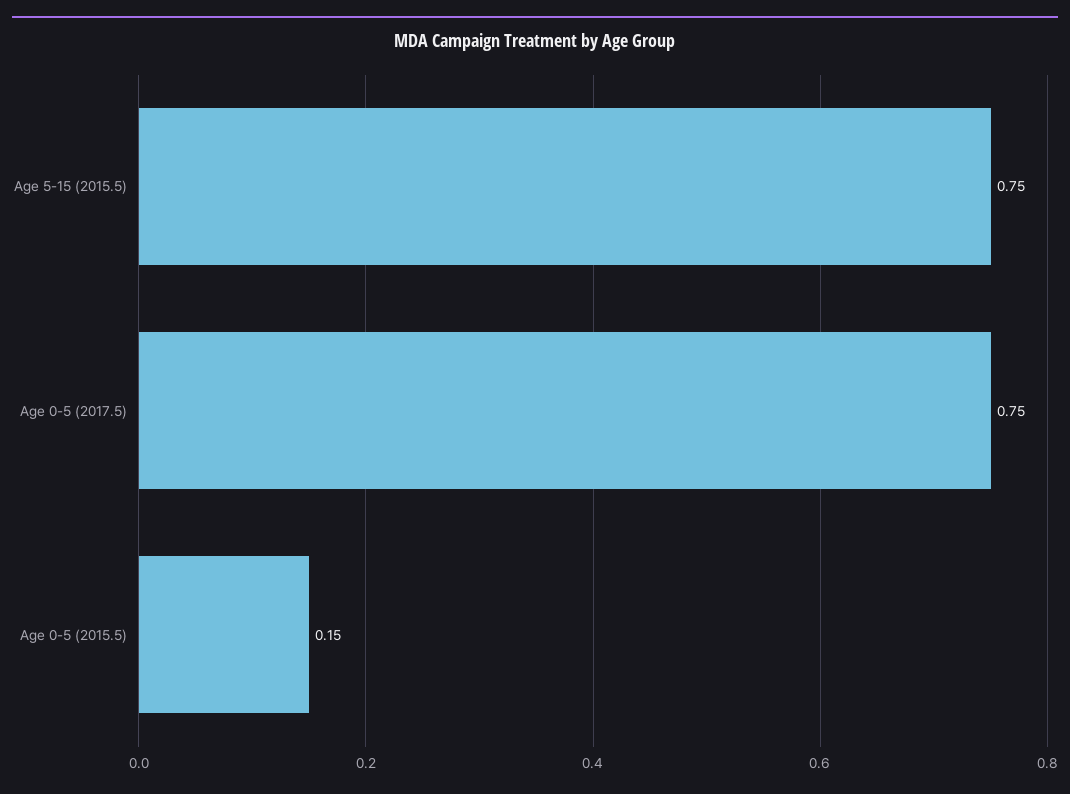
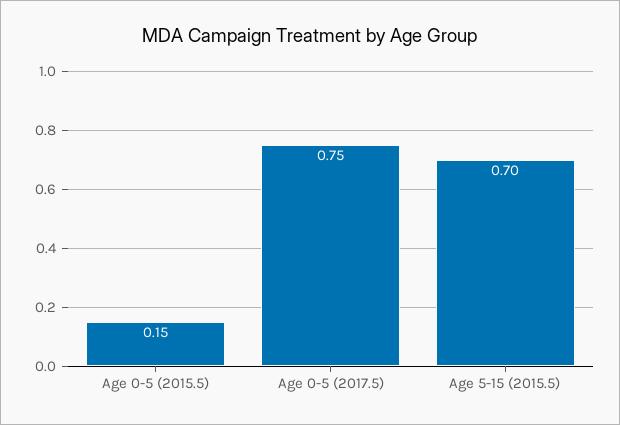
Age 5-15 (2015.5): 0.75 -> 0.7

